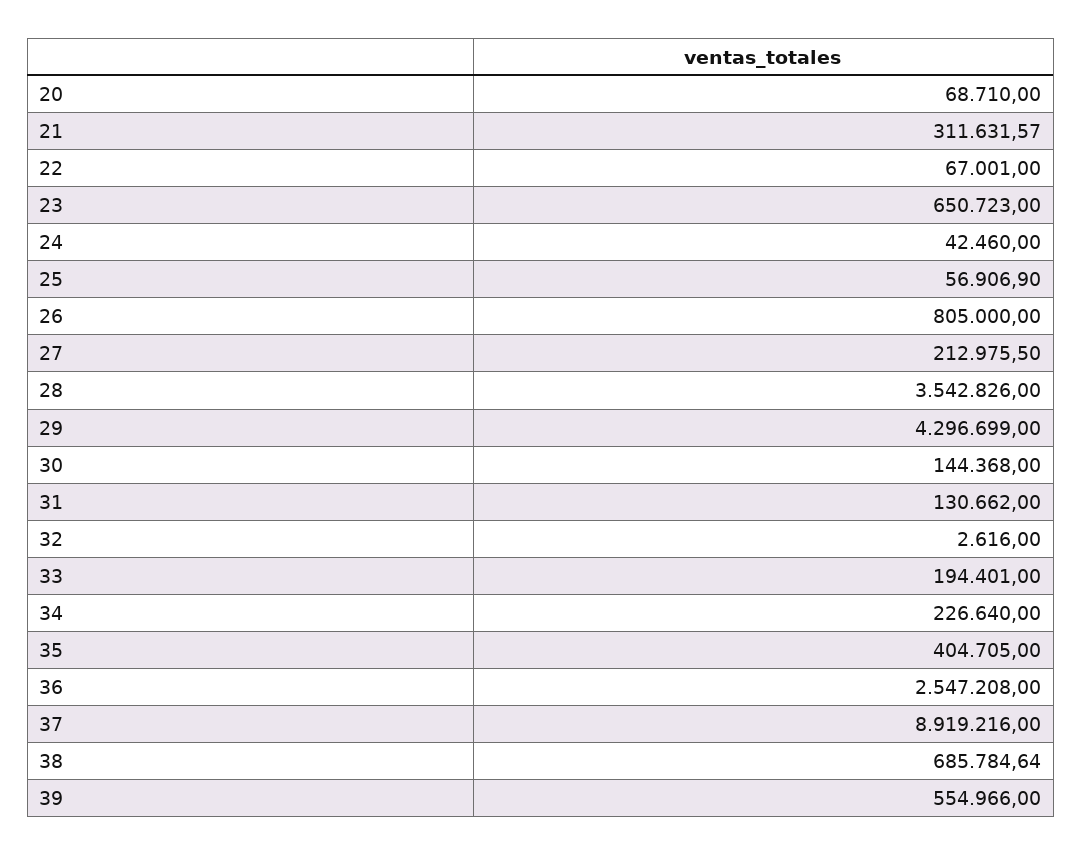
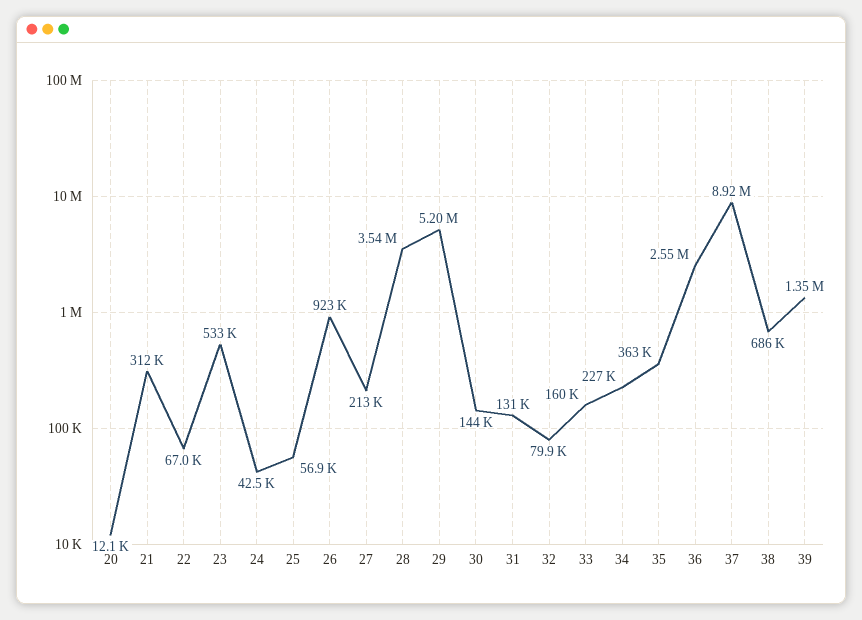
20: 68710 -> 12100
23: 650723 -> 533000
26: 805000 -> 923000
29: 4296699 -> 5200000
32: 2616 -> 79900
33: 194401 -> 160000
35: 404705 -> 363000
39: 554966 -> 1350000

